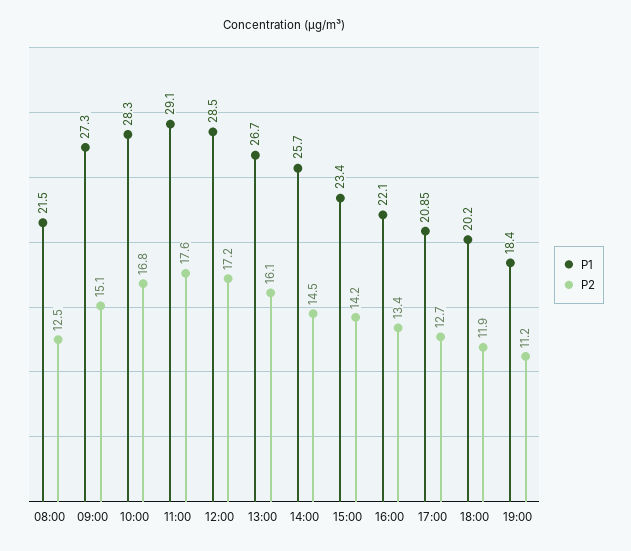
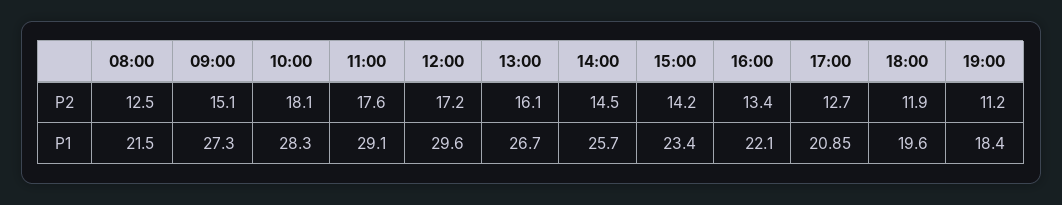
P2, 10:00: 16.8 -> 18.1
P1, 12:00: 28.5 -> 29.6
P1, 18:00: 20.2 -> 19.6

